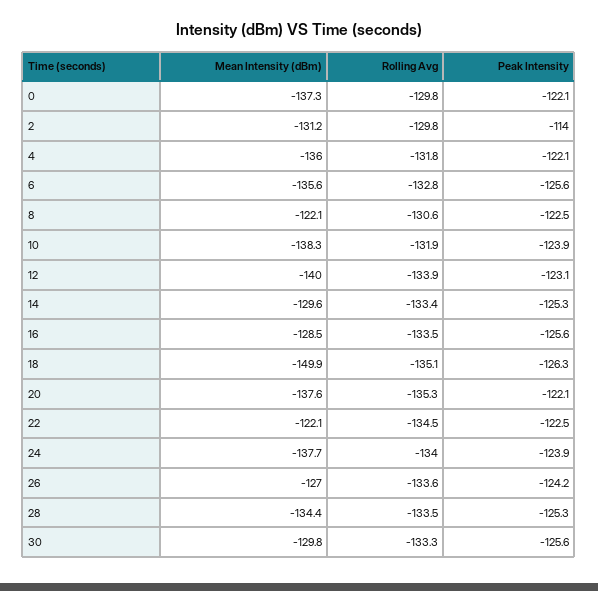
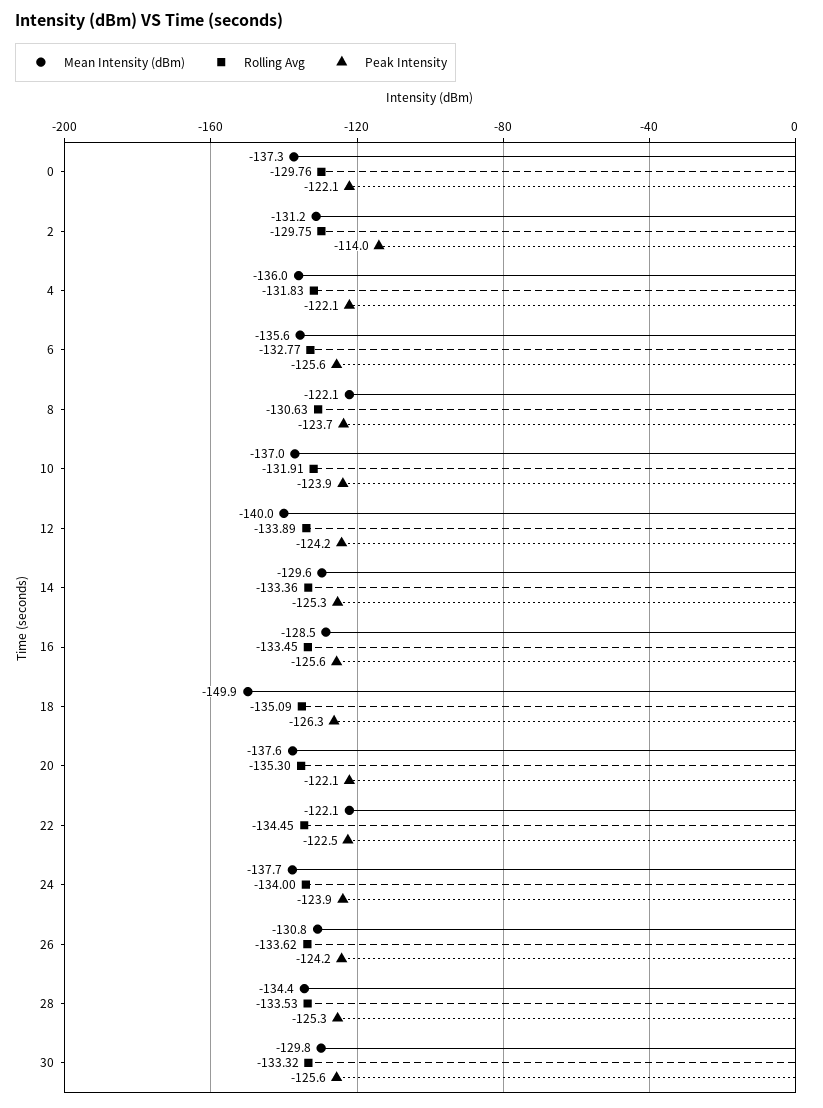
Peak Intensity, 8: -122.5 -> -123.7
Mean Intensity (dBm), 10: -138.3 -> -137
Peak Intensity, 12: -123.1 -> -124.2
Mean Intensity (dBm), 26: -127 -> -130.8

